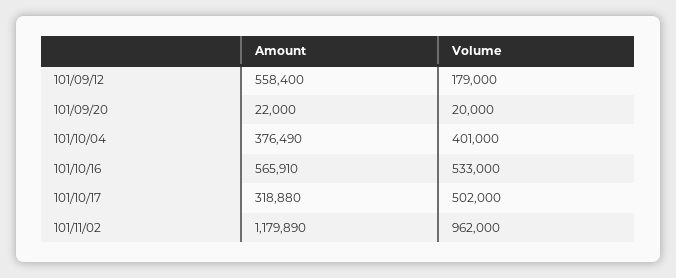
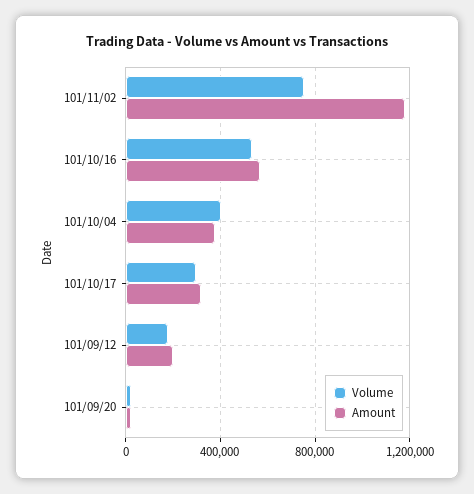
Amount, 101/09/12: 558400 -> 200000
Volume, 101/10/17: 502000 -> 300000
Volume, 101/11/02: 962000 -> 750000

